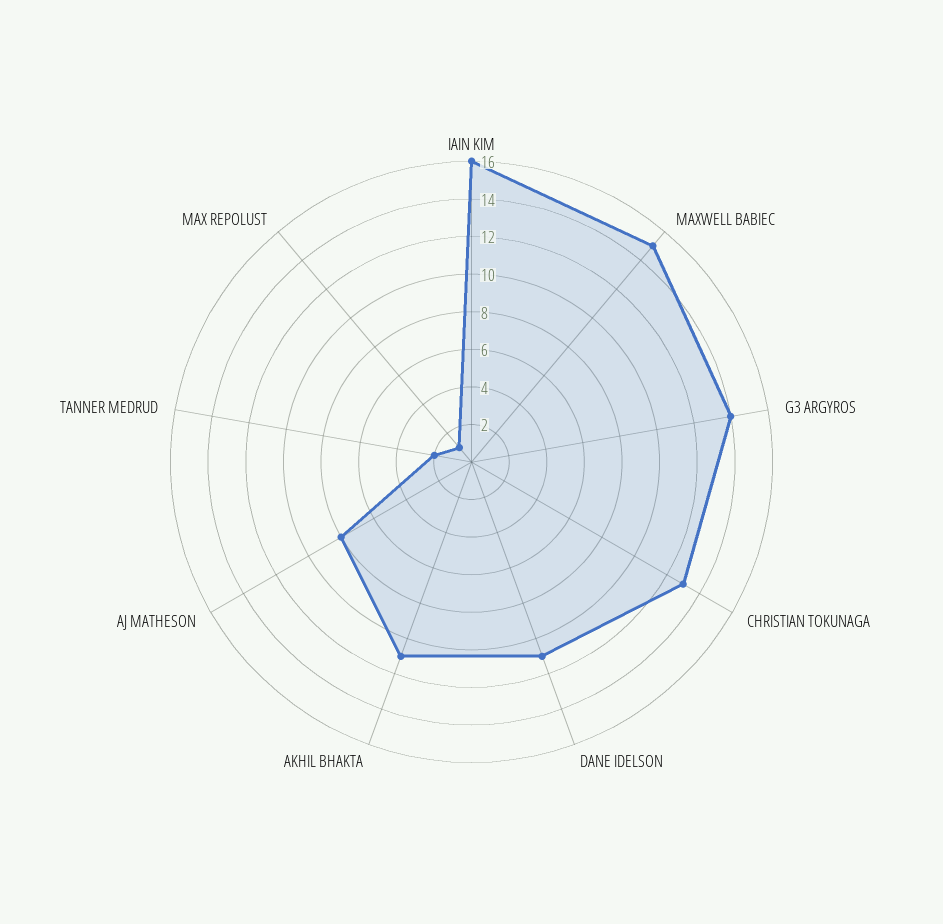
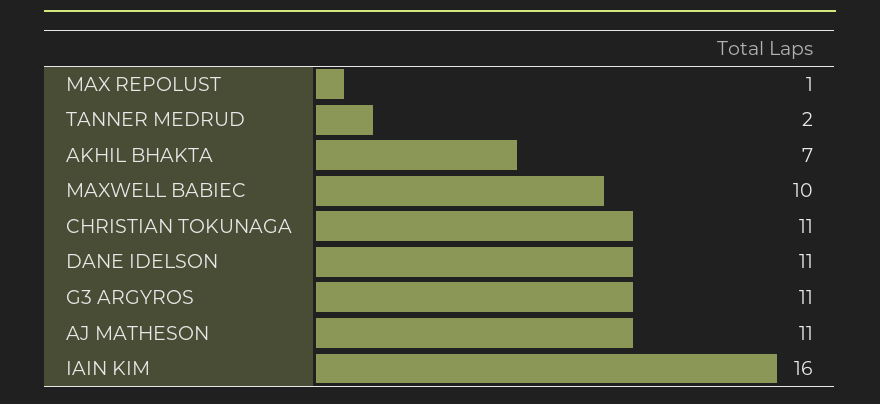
MAXWELL BABIEC: 15 -> 10
G3 ARGYROS: 14 -> 11
CHRISTIAN TOKUNAGA: 13 -> 11
AKHIL BHAKTA: 11 -> 7
AJ MATHESON: 8 -> 11

